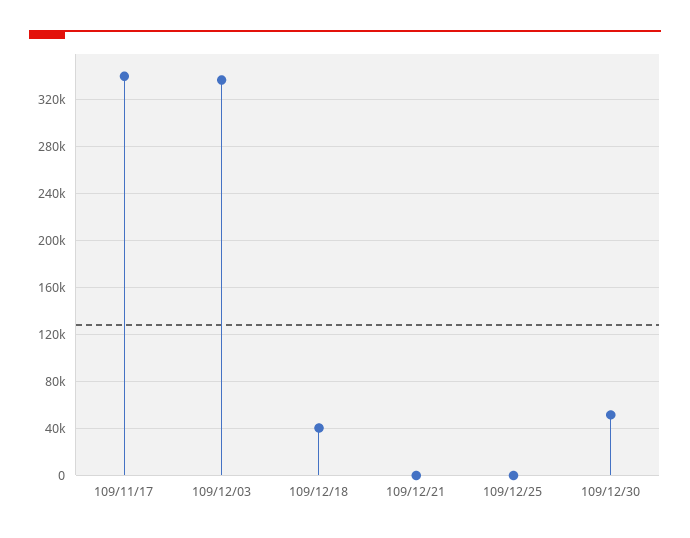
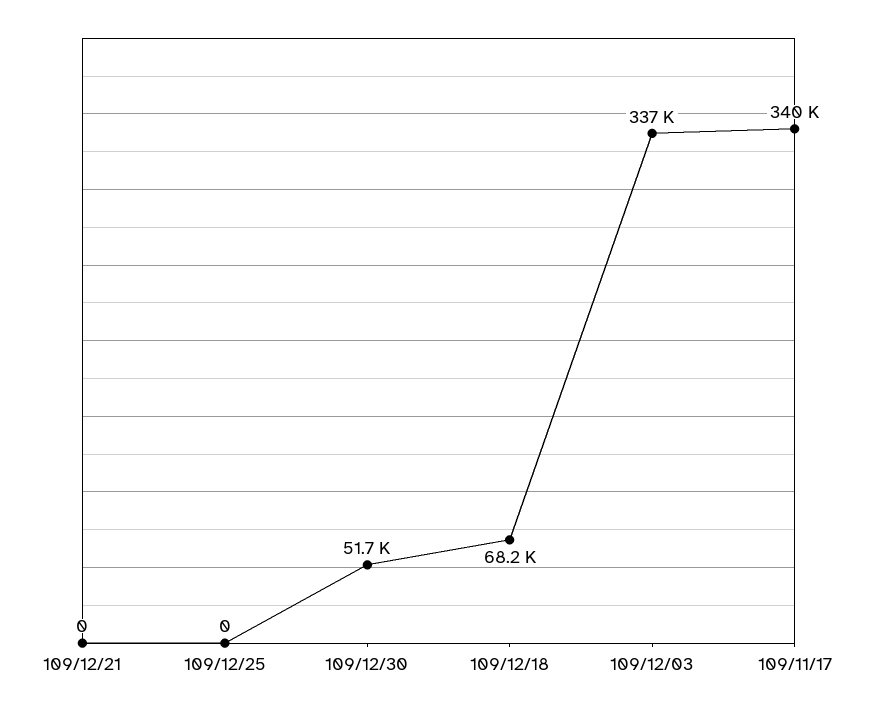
109/12/18: 40000 -> 68200

